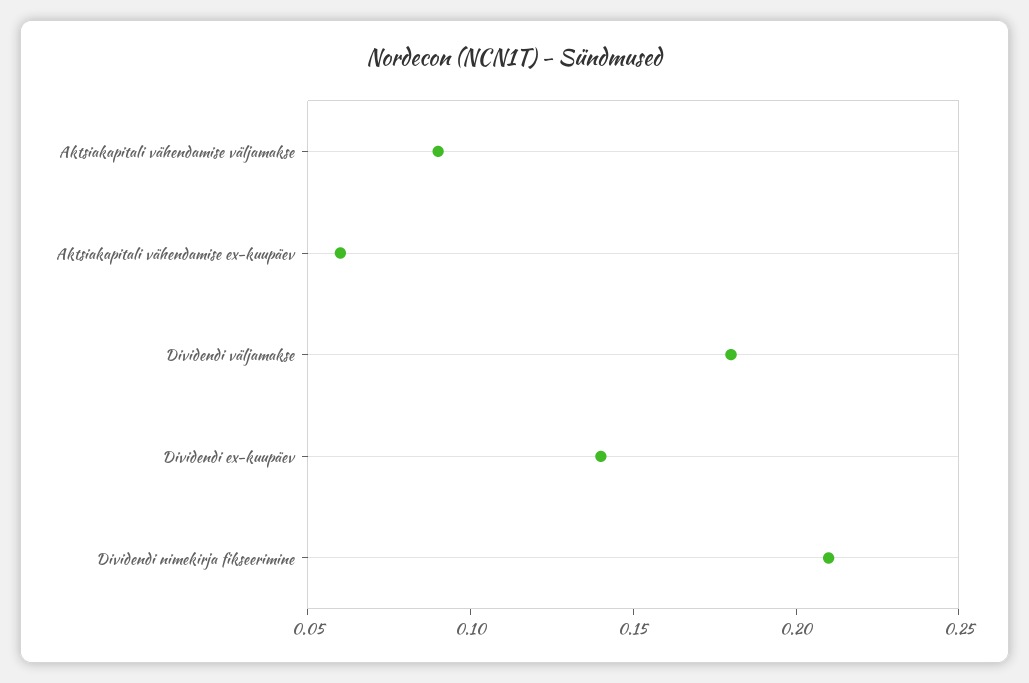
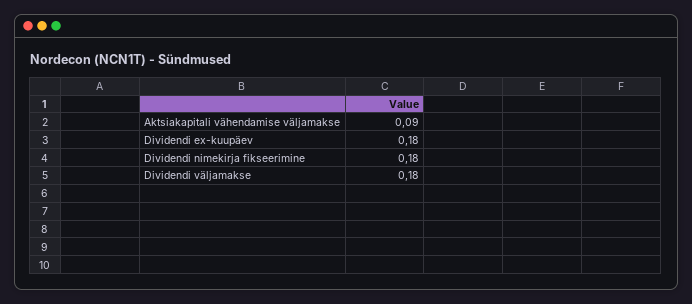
Aktsiakapitali vähendamise ex-kuupäev: 0.06 -> none
Dividendi ex-kuupäev: 0.14 -> 0.18
Dividendi nimekirja fikseerimine: 0.21 -> 0.18

